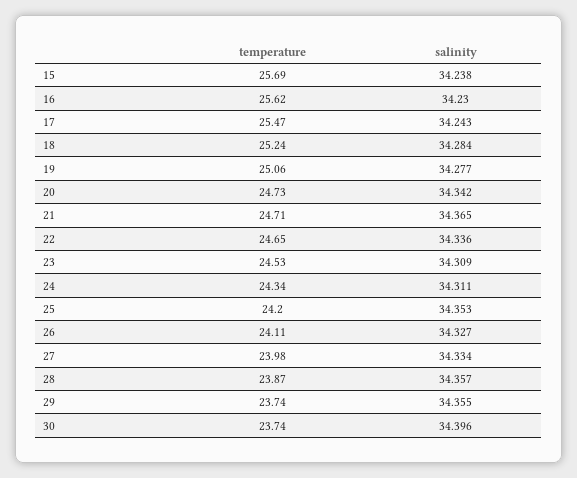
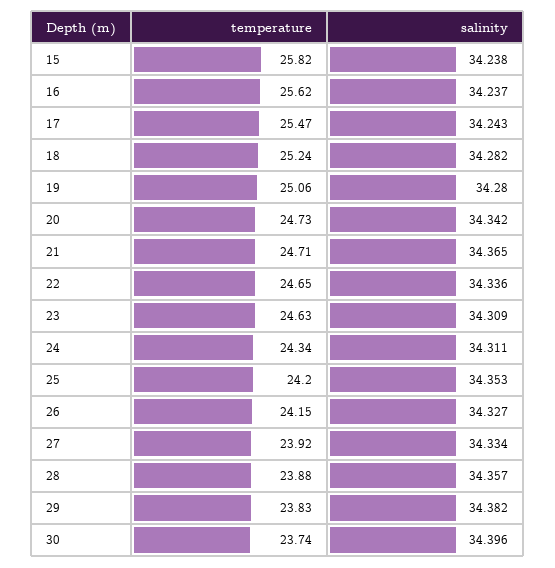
temperature, 15: 25.69 -> 25.82
salinity, 16: 34.23 -> 34.237
salinity, 18: 34.284 -> 34.282
salinity, 19: 34.277 -> 34.28
temperature, 23: 24.53 -> 24.63
temperature, 26: 24.11 -> 24.15
temperature, 27: 23.98 -> 23.92
temperature, 28: 23.87 -> 23.88
temperature, 29: 23.74 -> 23.83
salinity, 29: 34.355 -> 34.382

